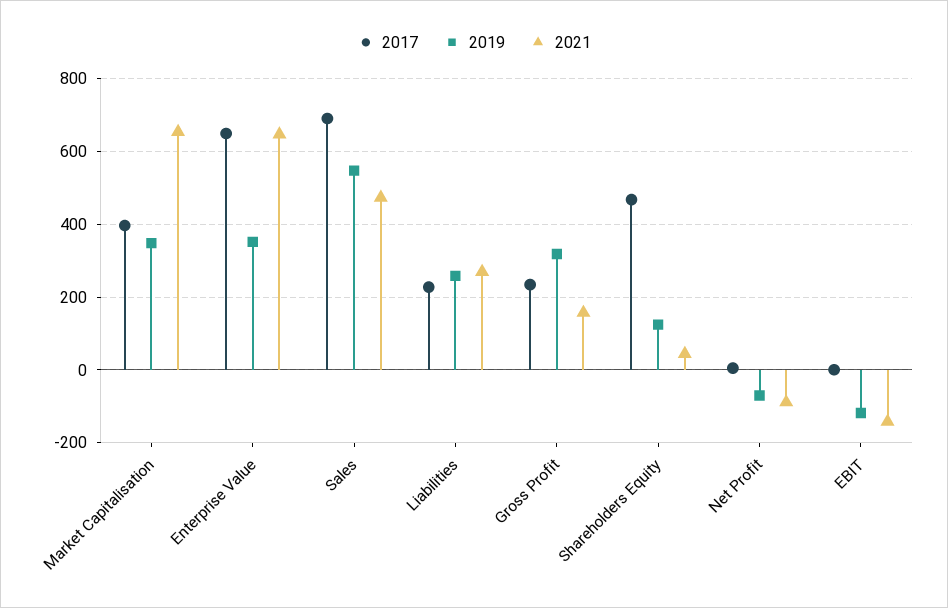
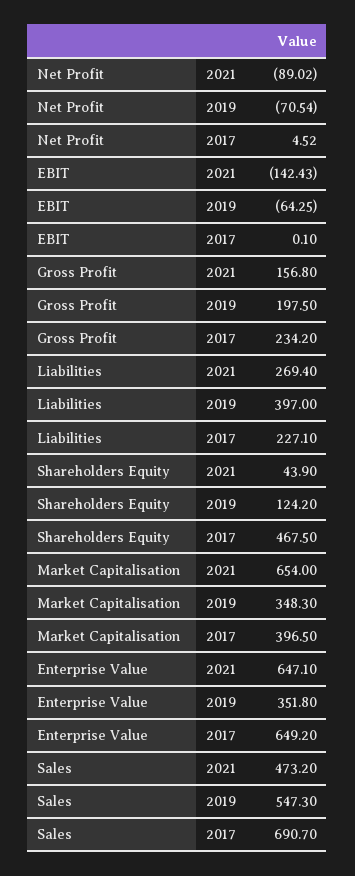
2019, Liabilities: 260 -> 397
2019, Gross Profit: 320 -> 197.5
2019, EBIT: -120 -> -64.25

